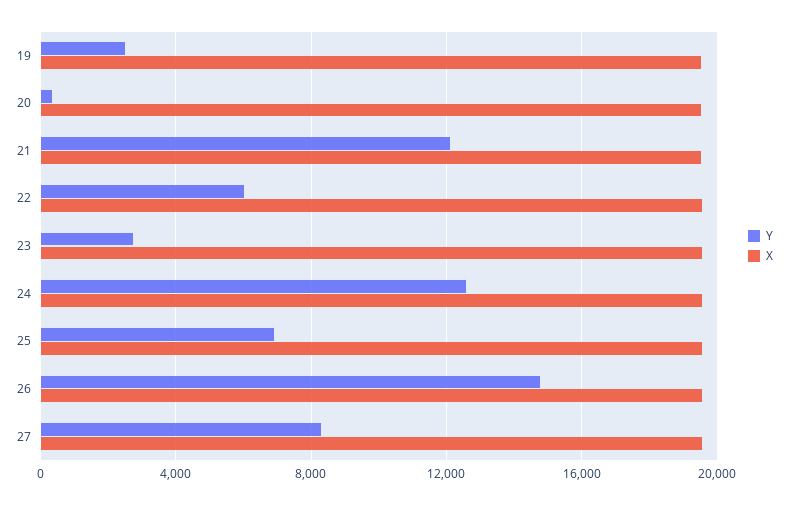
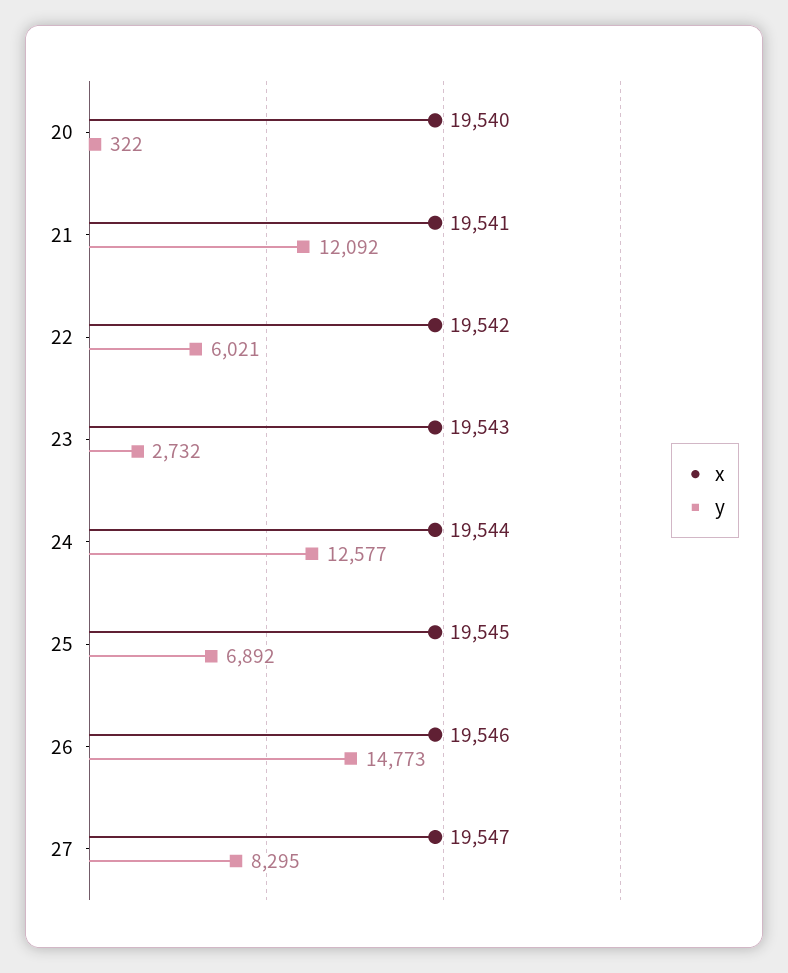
Y, 19: 2500 -> none
X, 19: 19500 -> none

